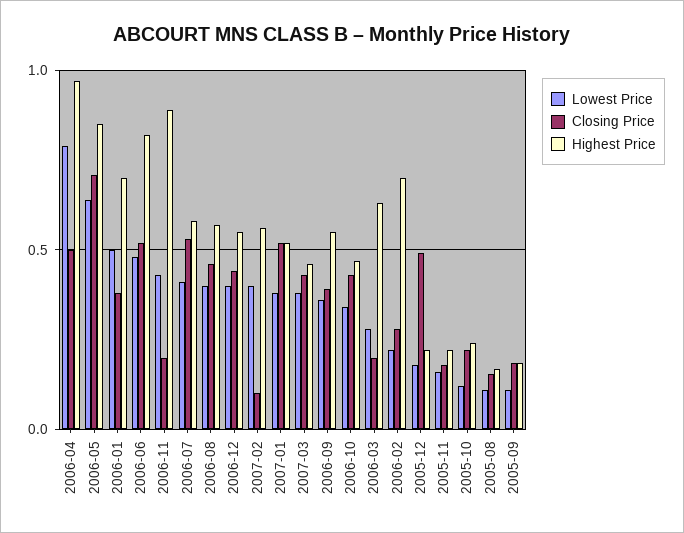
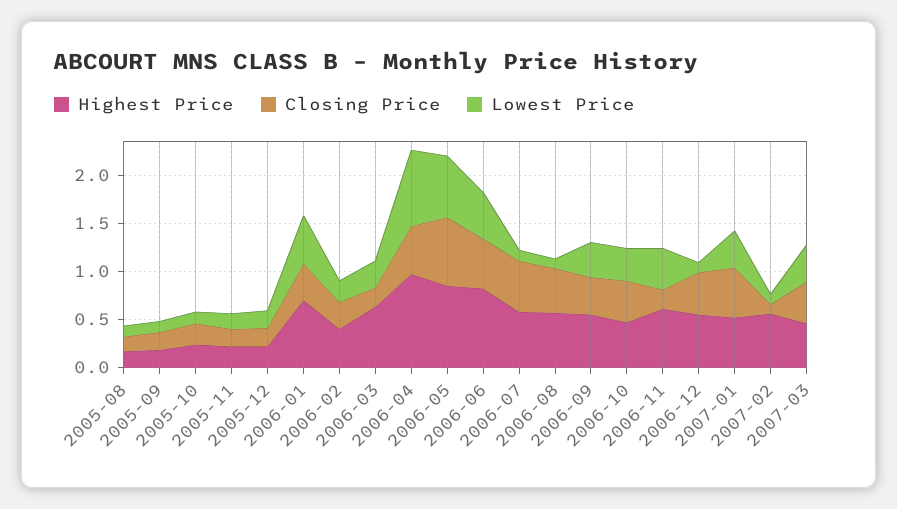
Highest Price, 2006-11: 0.9 -> 0.6
Lowest Price, 2006-07: 0.4 -> 0.1
Lowest Price, 2006-08: 0.4 -> 0.1
Lowest Price, 2006-12: 0.4 -> 0.1
Lowest Price, 2007-02: 0.4 -> 0.1
Highest Price, 2006-02: 0.7 -> 0.4
Closing Price, 2005-12: 0.5 -> 0.2

